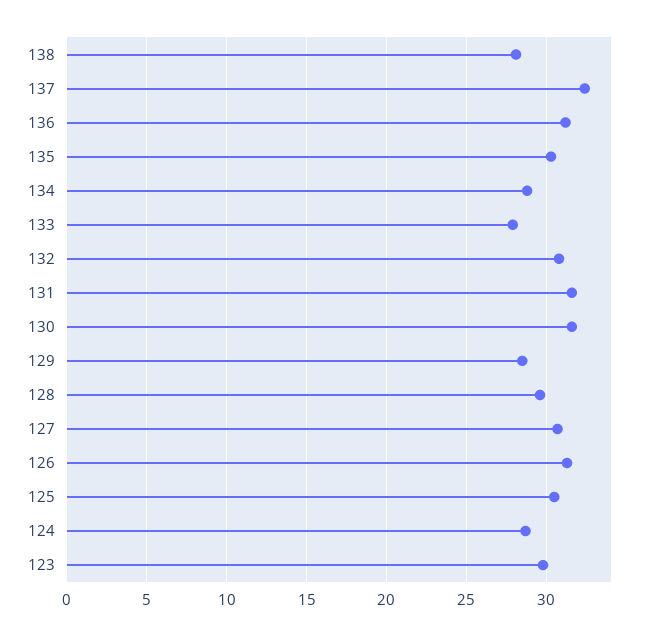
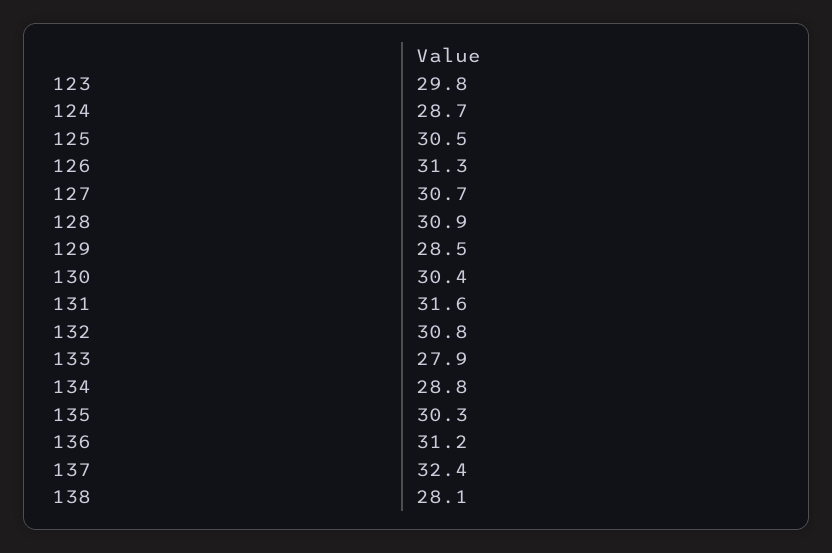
130: 31.5 -> 30.4
128: 29.5 -> 30.9

